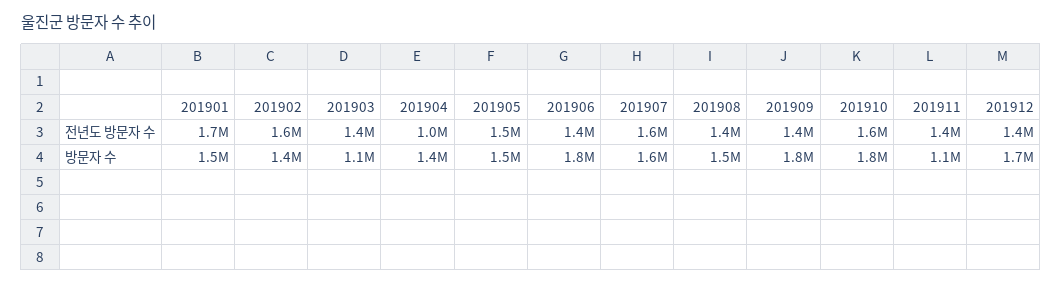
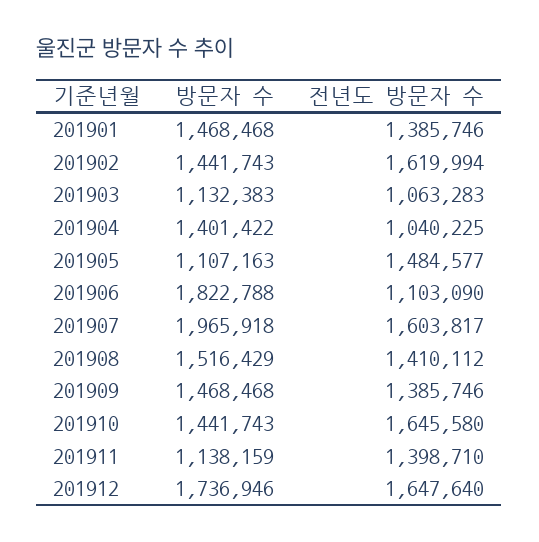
201901, 전년도 방문자 수: 1700000 -> 1385746
201903, 전년도 방문자 수: 1400000 -> 1063283
201906, 전년도 방문자 수: 1400000 -> 1103090
201912, 전년도 방문자 수: 1400000 -> 1647640
201905, 방문자 수: 1500000 -> 1107163
201907, 방문자 수: 1600000 -> 1965918
201909, 방문자 수: 1800000 -> 1468468
201910, 방문자 수: 1800000 -> 1441743

